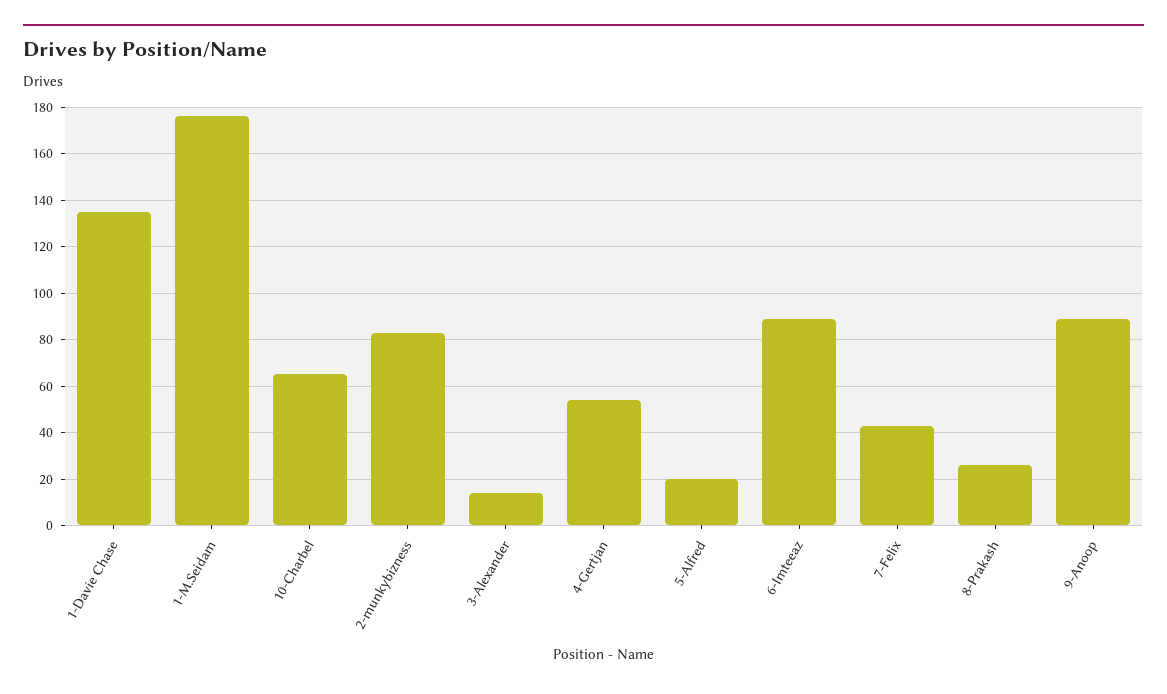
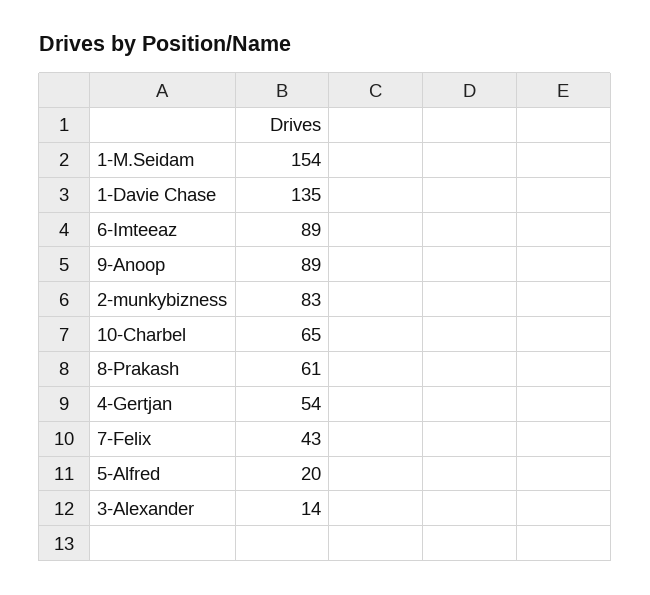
1-M.Seidam: 175 -> 154
8-Prakash: 25 -> 61

